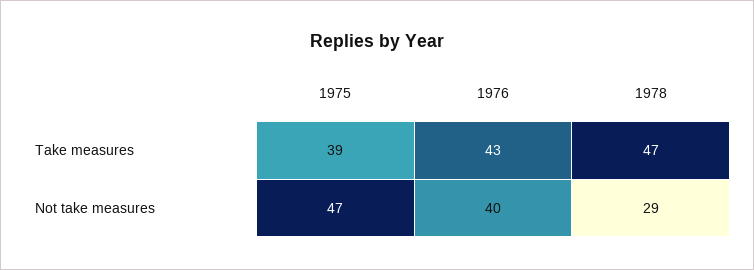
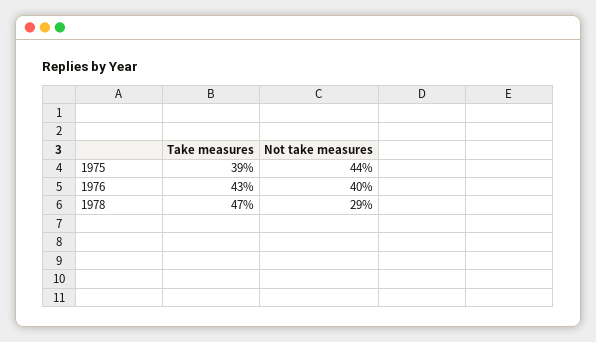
1975, Not take measures: 47 -> 44

